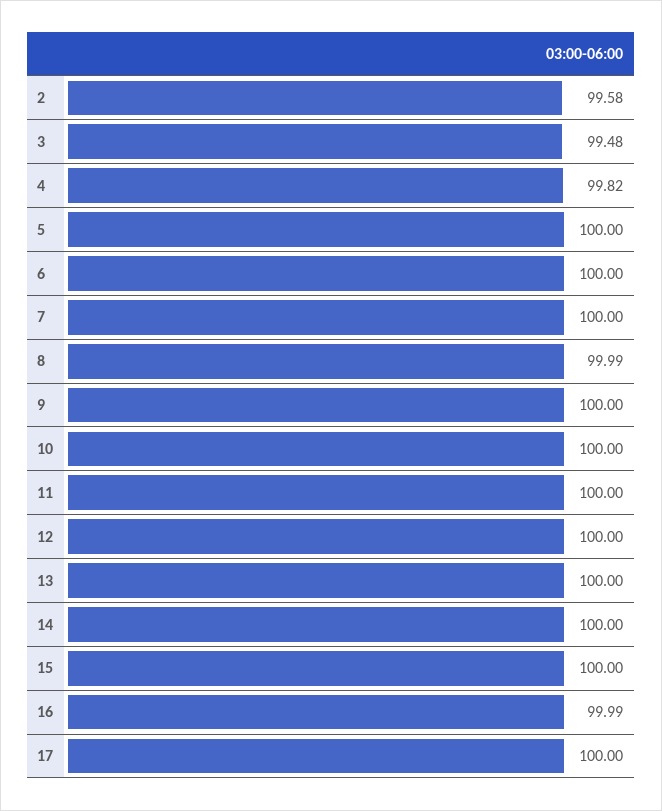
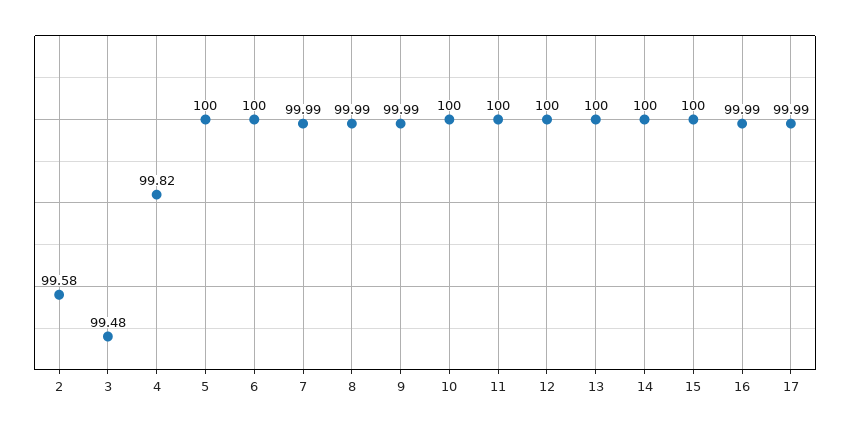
7: 100 -> 99.99
9: 100 -> 99.99
17: 100 -> 99.99

